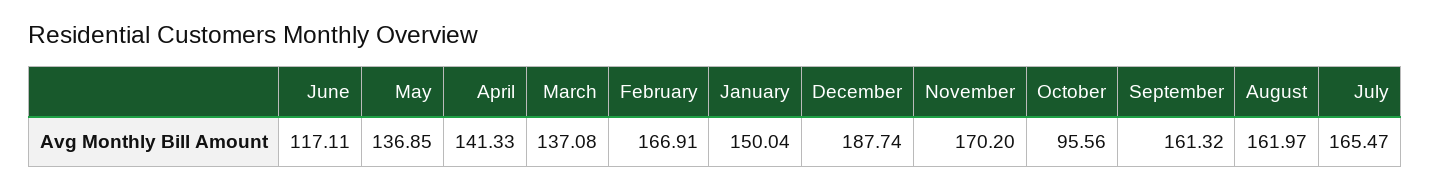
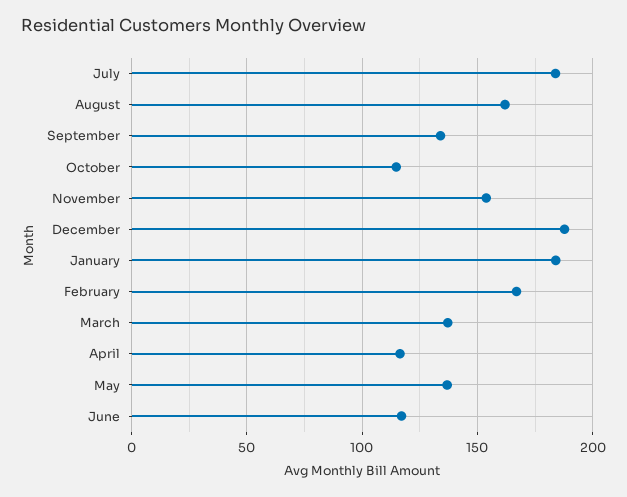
April: 141.33 -> 115
January: 150.04 -> 185
November: 170.2 -> 155
October: 95.56 -> 115
September: 161.32 -> 135
July: 165.47 -> 185

